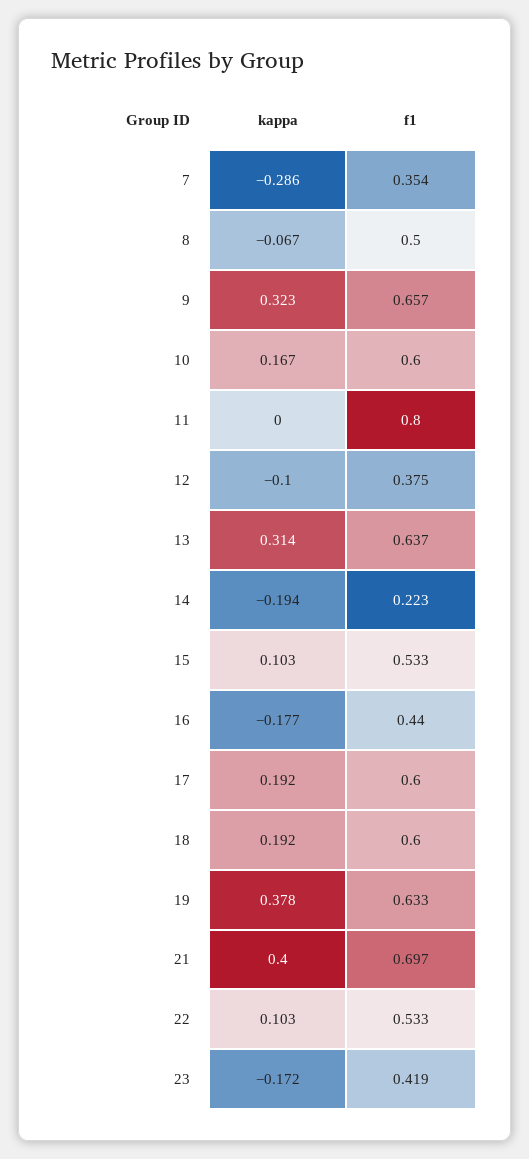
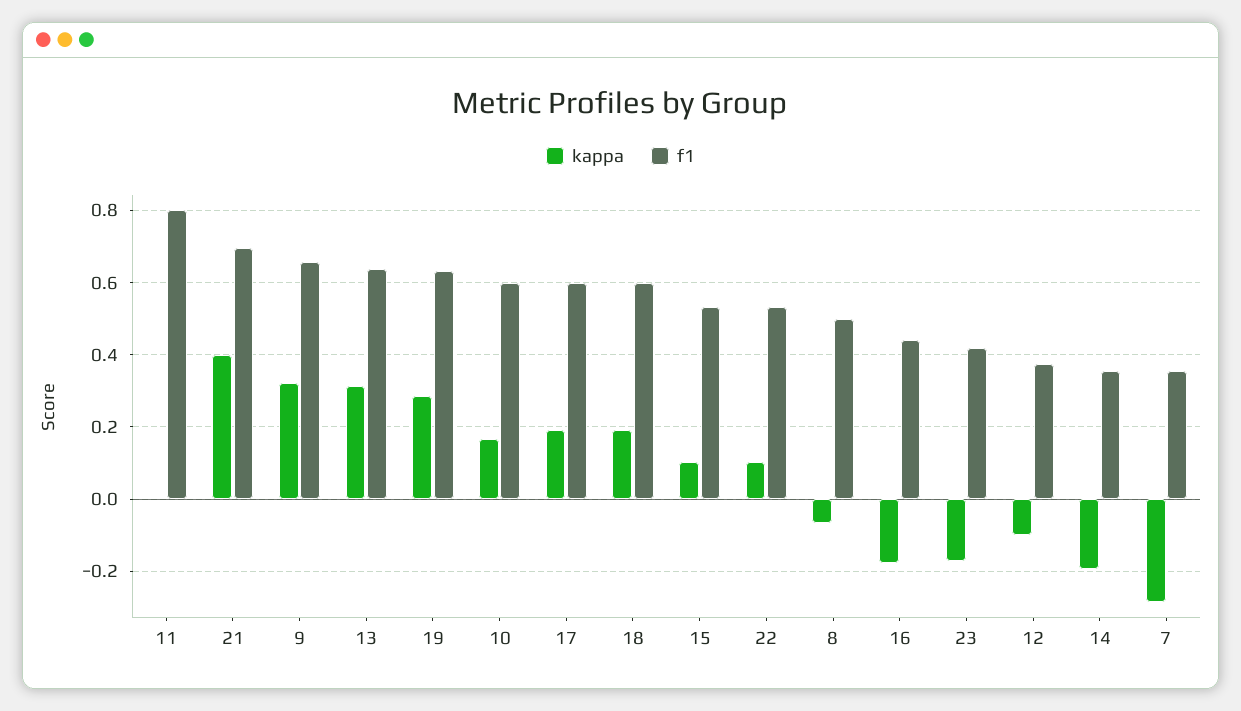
f1, 14: 0.223 -> 0.36
kappa, 19: 0.378 -> 0.28

